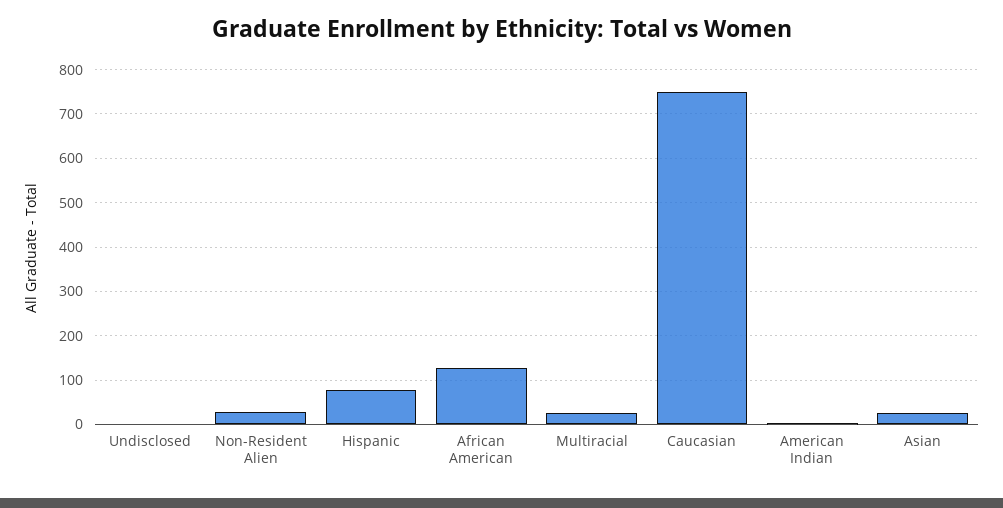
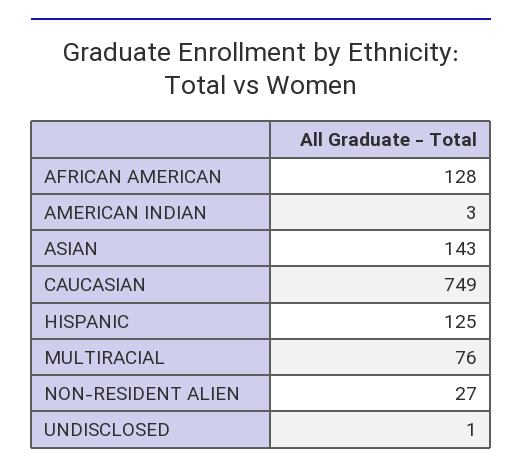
Hispanic: 80 -> 125
Multiracial: 20 -> 76
Asian: 20 -> 143

